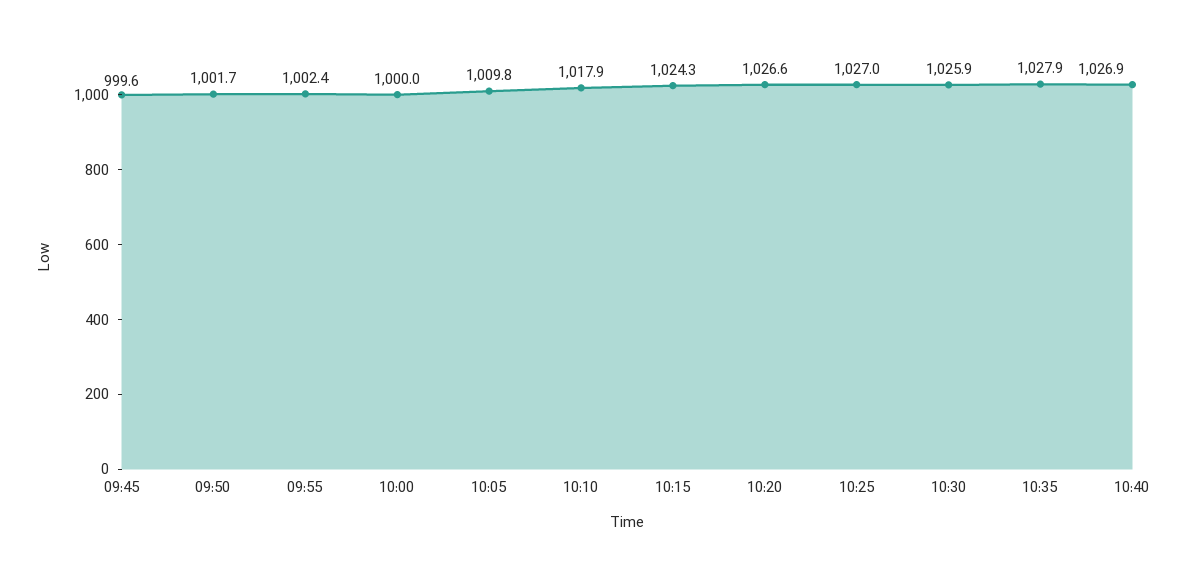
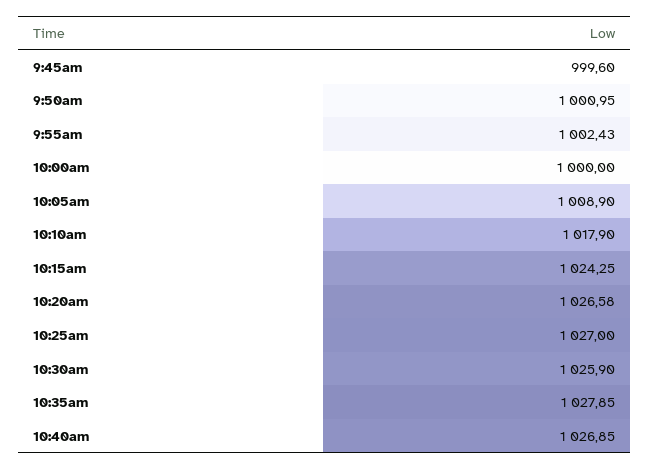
09:50: 1001.7 -> 1000.95
10:05: 1009.8 -> 1008.9

